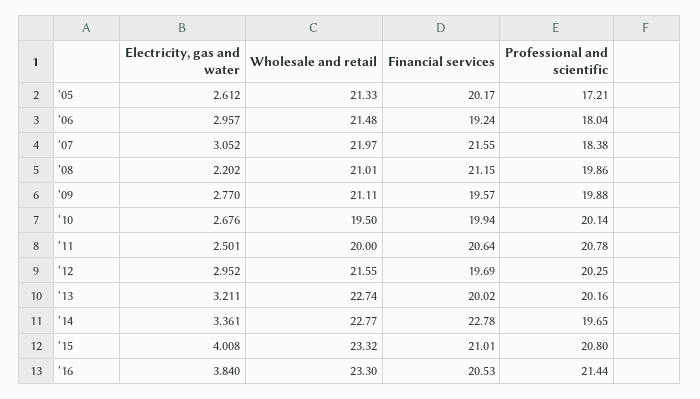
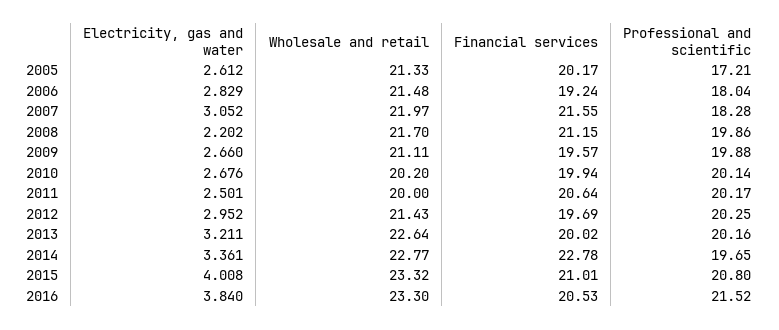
Electricity, gas and water, '06: 2.957 -> 2.829
Professional and scientific, '07: 18.38 -> 18.28
Wholesale and retail, '08: 21.01 -> 21.7
Electricity, gas and water, '09: 2.77 -> 2.66
Wholesale and retail, '10: 19.5 -> 20.2
Professional and scientific, '11: 20.78 -> 20.17
Wholesale and retail, '12: 21.55 -> 21.43
Wholesale and retail, '13: 22.74 -> 22.64
Professional and scientific, '16: 21.44 -> 21.52

